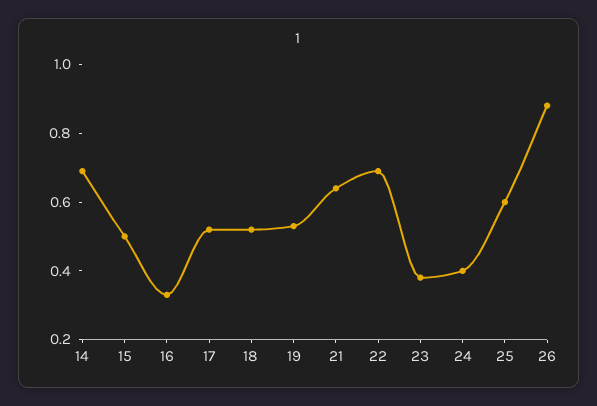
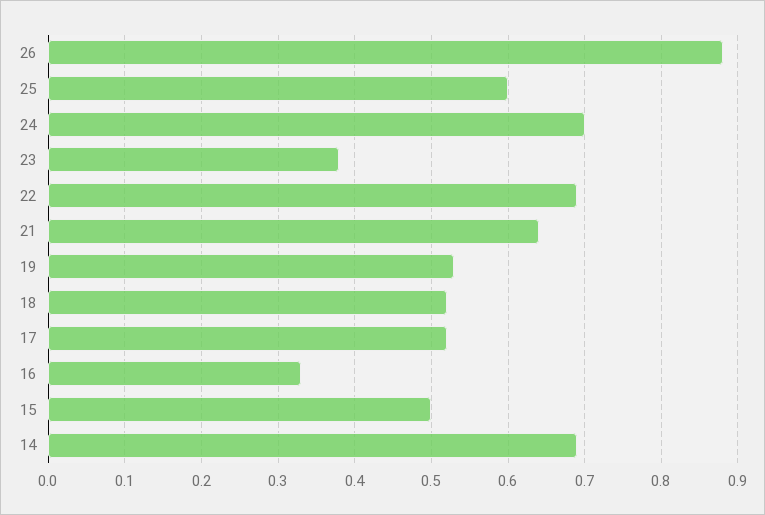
24: 0.4 -> 0.7

